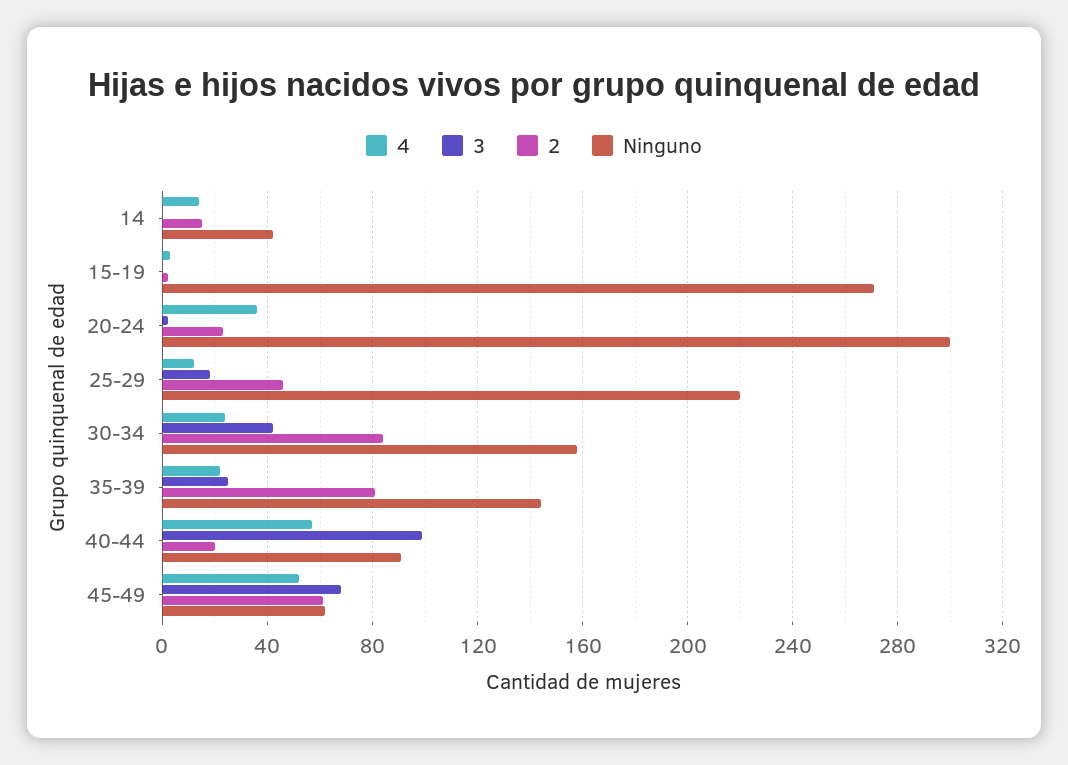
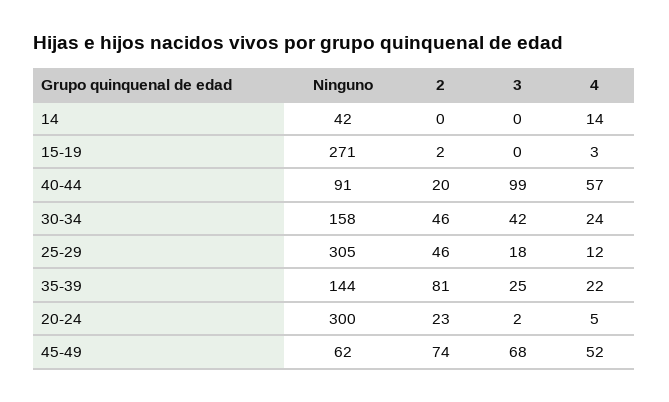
2, 14: 15 -> 0
4, 20-24: 35 -> 5
Ninguno, 25-29: 220 -> 305
2, 30-34: 85 -> 46
2, 45-49: 60 -> 74

